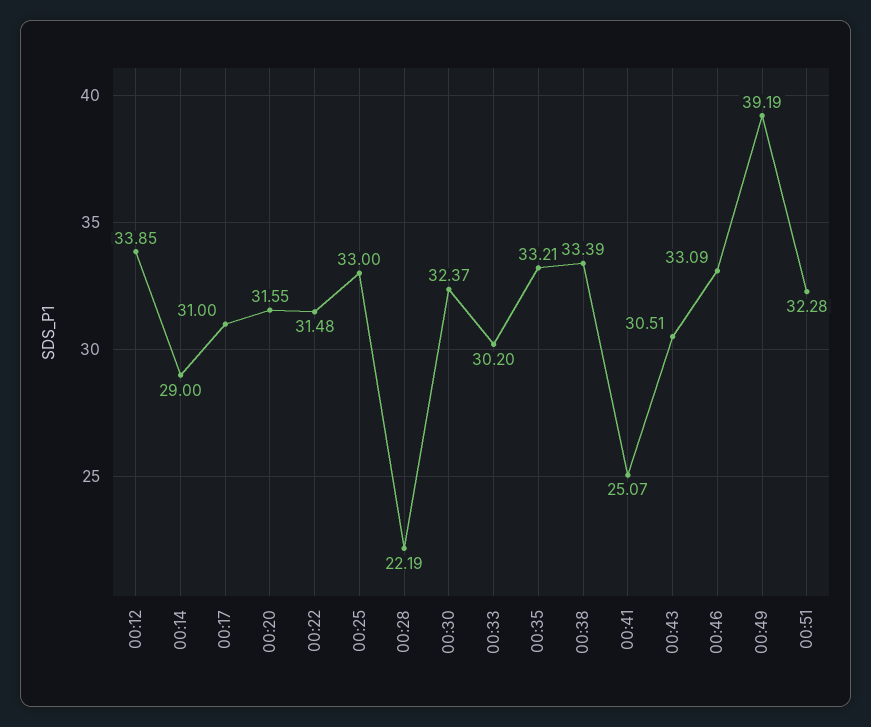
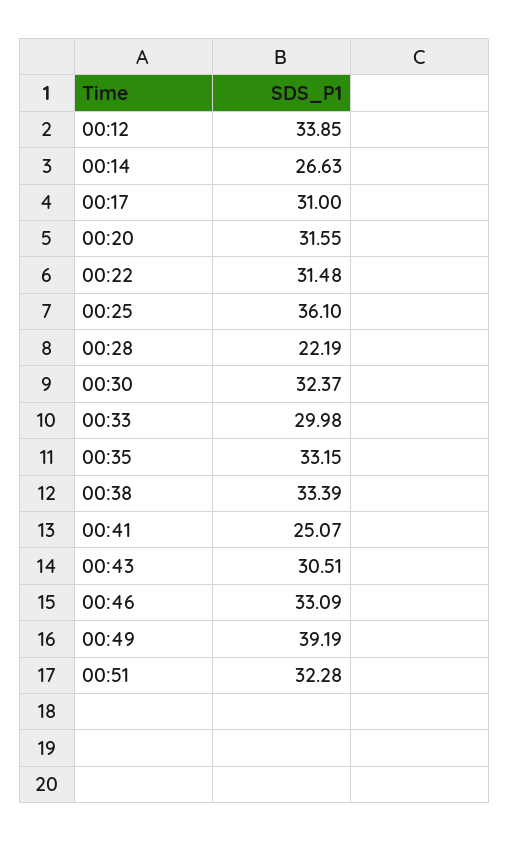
00:14: 29 -> 26.63
00:25: 33 -> 36.1
00:33: 30.2 -> 29.98
00:35: 33.21 -> 33.15

